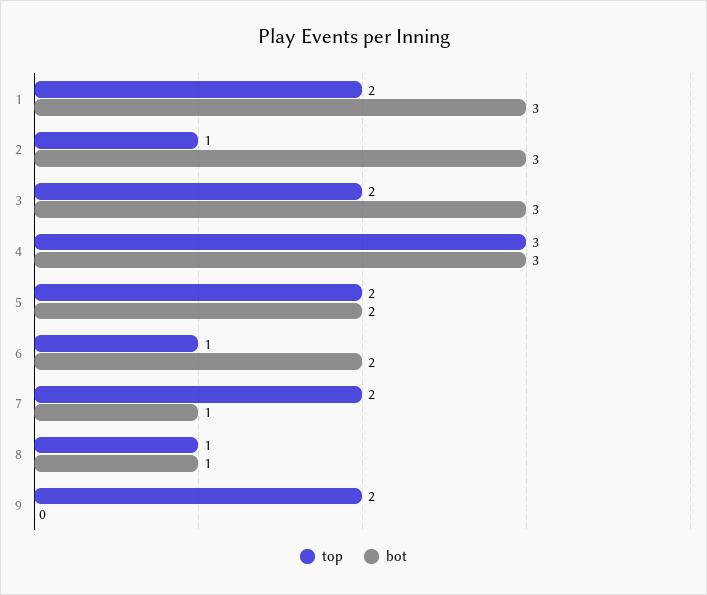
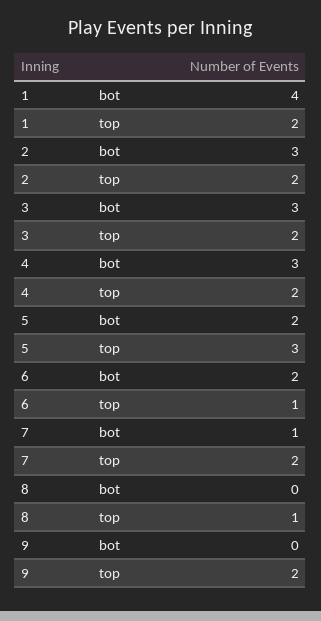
bot, 1: 3 -> 4
top, 2: 1 -> 2
top, 4: 3 -> 2
top, 5: 2 -> 3
bot, 8: 1 -> 0

